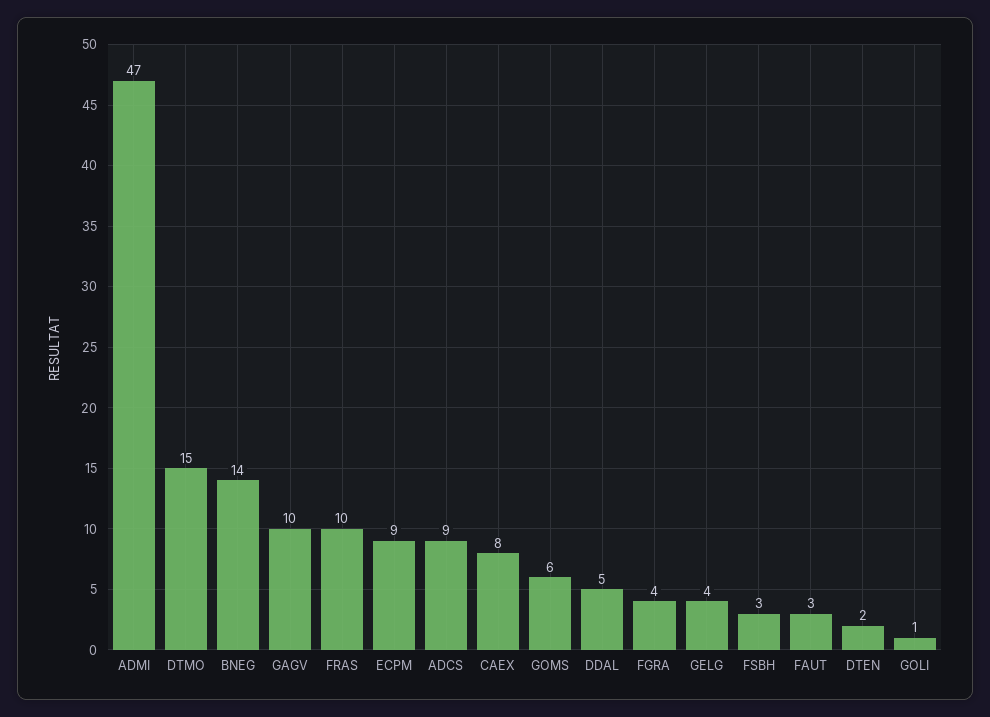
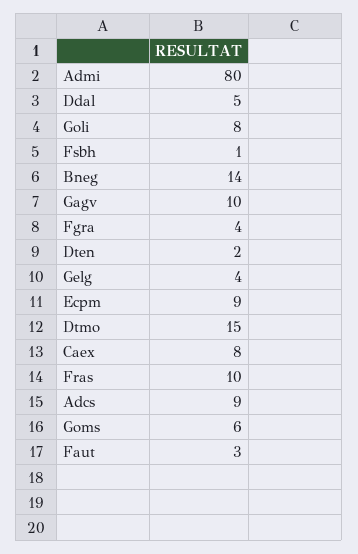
ADMI: 47 -> 80
FSBH: 3 -> 1
GOLI: 1 -> 8

